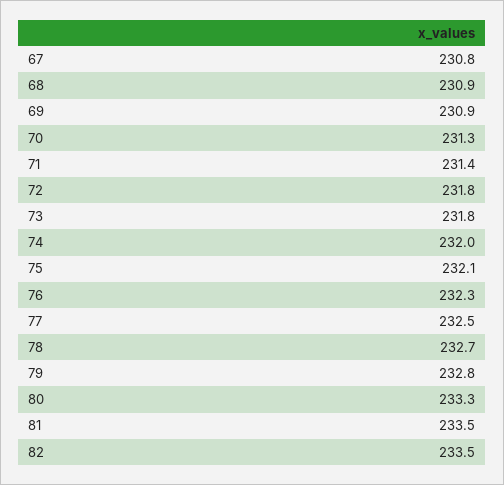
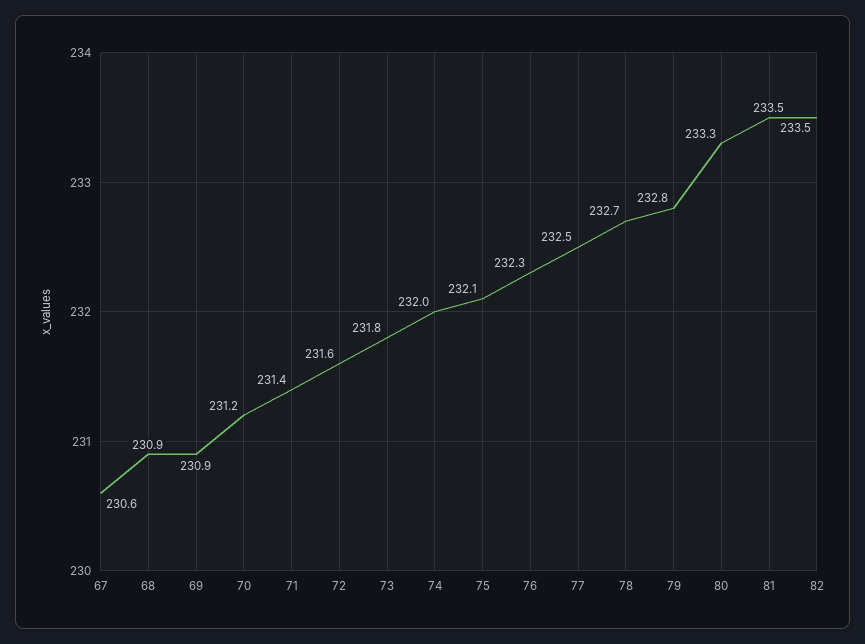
67: 230.8 -> 230.6
70: 231.3 -> 231.2
72: 231.8 -> 231.6

